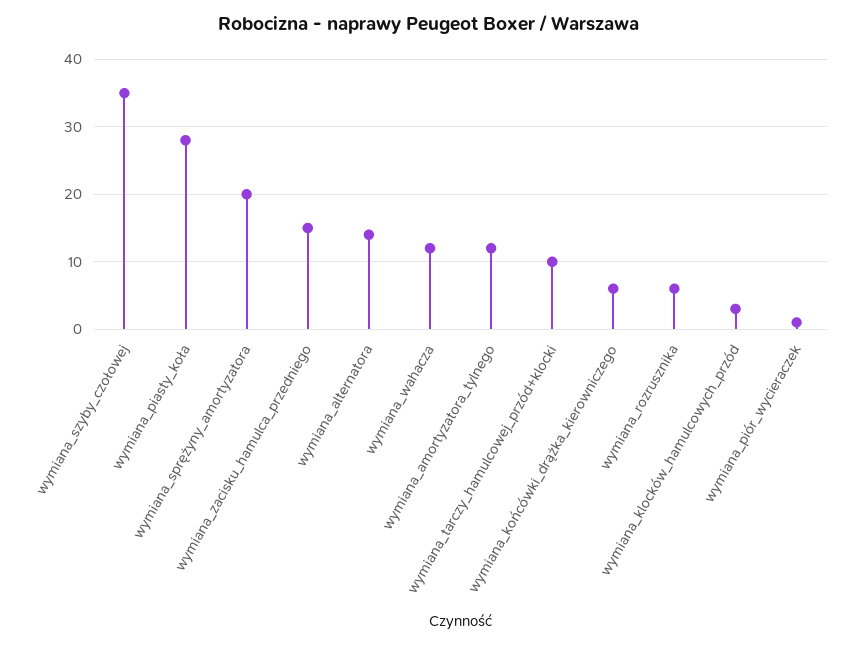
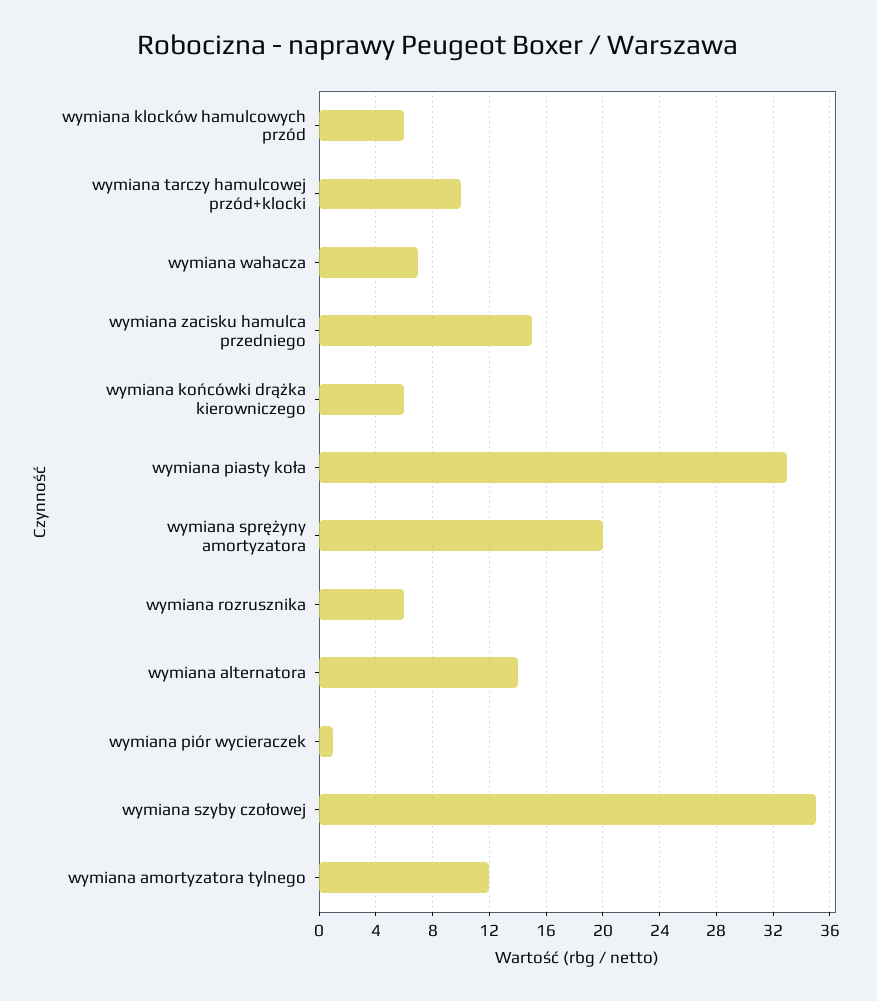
wymiana_piasty_koła: 28 -> 33
wymiana_wahacza: 12 -> 7
wymiana_klocków_hamulcowych_przód: 3 -> 6

